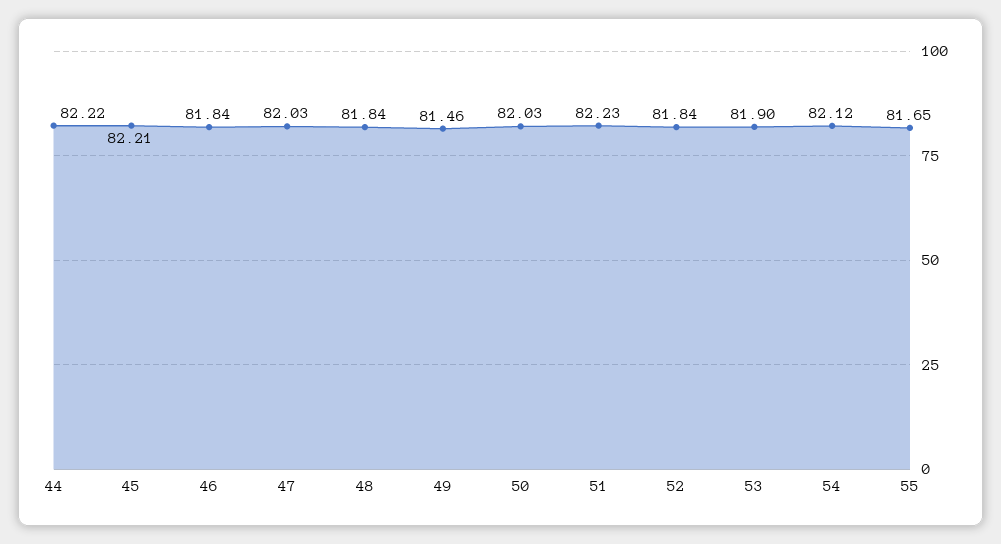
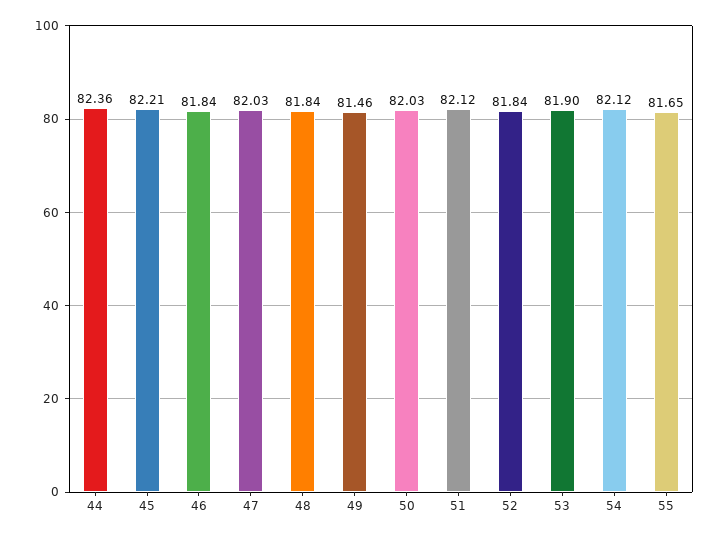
44: 82.22 -> 82.36
51: 82.23 -> 82.12

